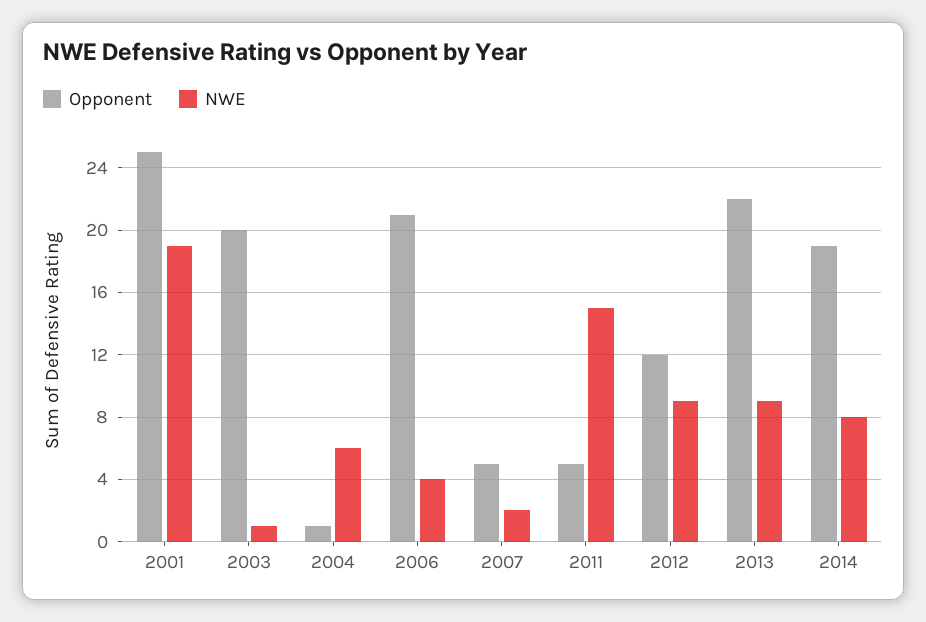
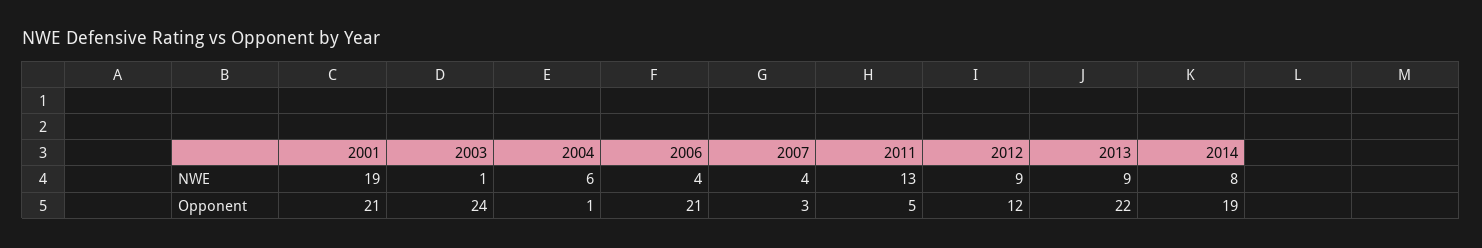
Opponent, 2001: 25 -> 21
Opponent, 2003: 20 -> 24
Opponent, 2007: 5 -> 3
NWE, 2007: 2 -> 4
NWE, 2011: 15 -> 13

